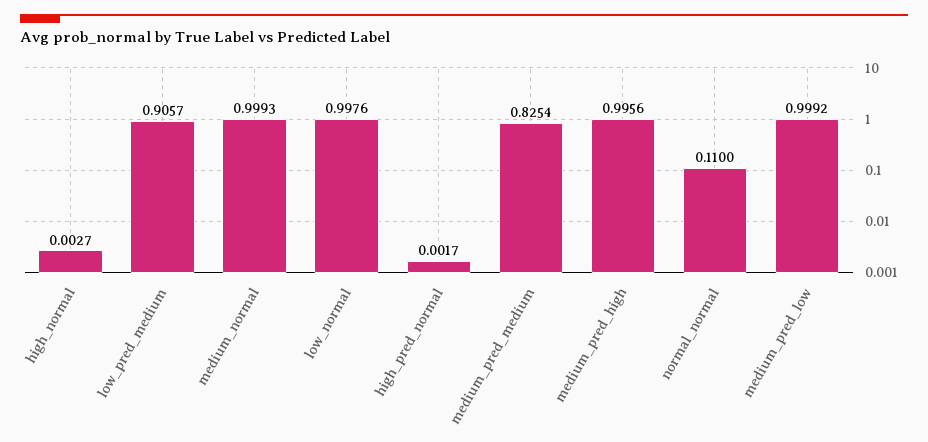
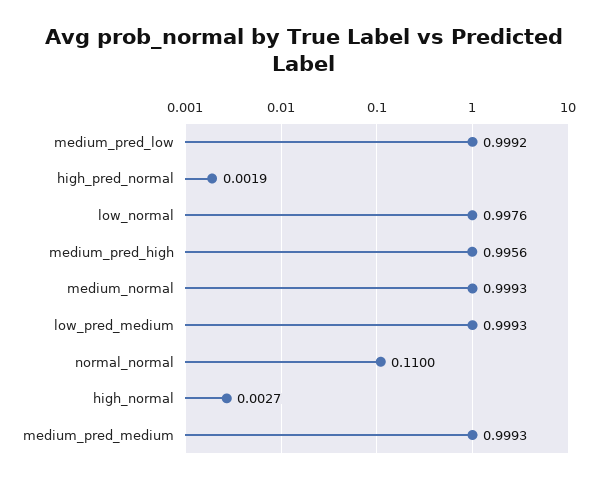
low_pred_medium: 0.9057 -> 0.9993
high_pred_normal: 0.0017 -> 0.0019
medium_pred_medium: 0.8254 -> 0.9993

